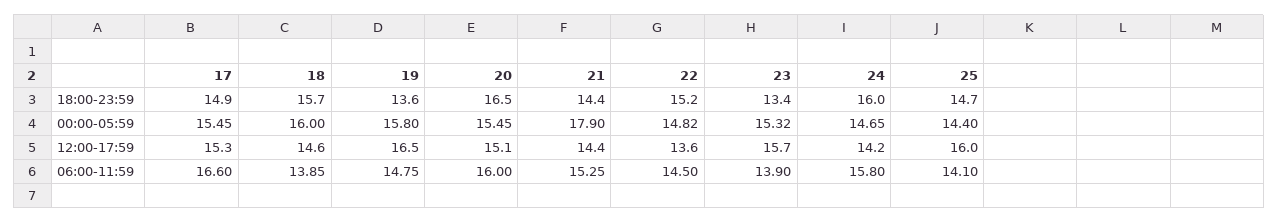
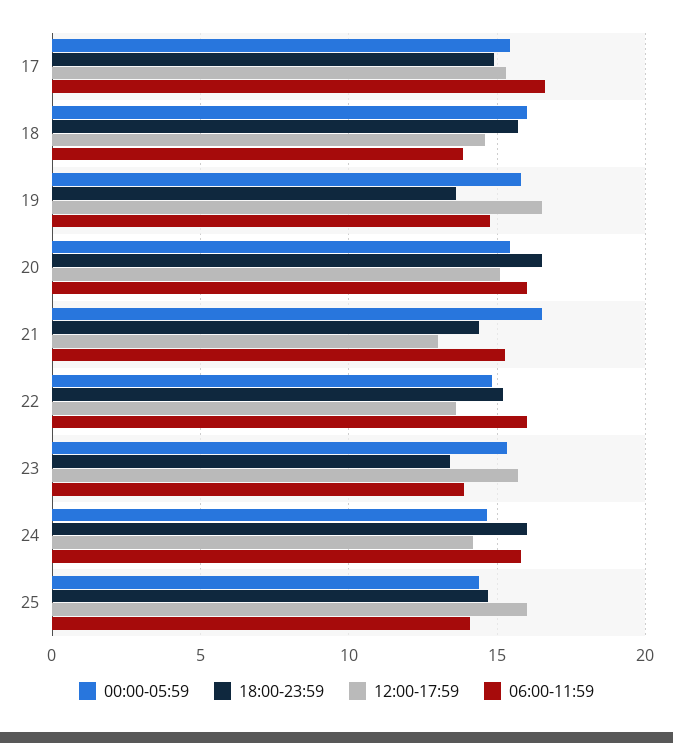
00:00-05:59, 21: 17.9 -> 16.5
12:00-17:59, 21: 14.4 -> 13
06:00-11:59, 22: 14.5 -> 16

